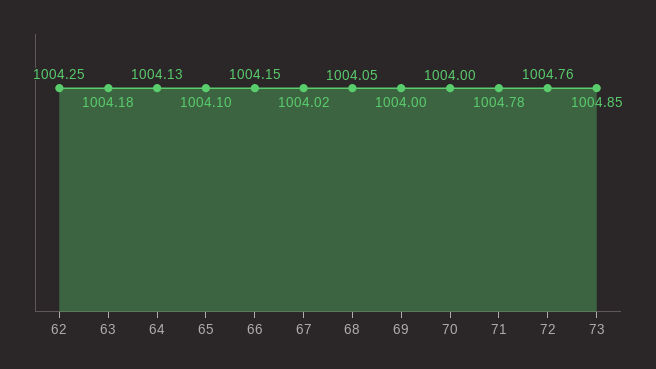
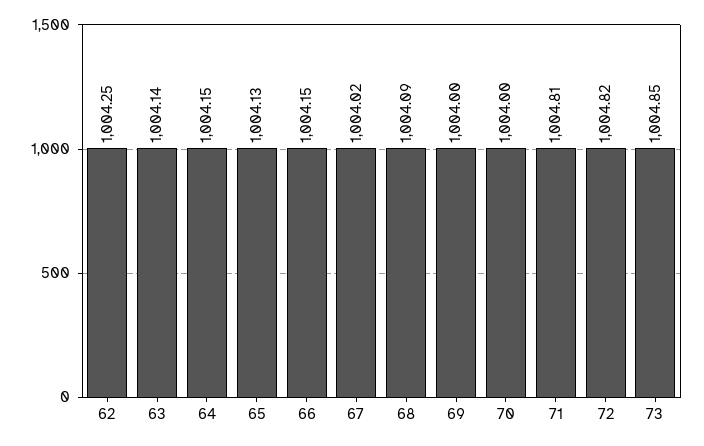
63: 1004.18 -> 1004.14
64: 1004.13 -> 1004.15
65: 1004.1 -> 1004.13
68: 1004.05 -> 1004.09
71: 1004.78 -> 1004.81
72: 1004.76 -> 1004.82

